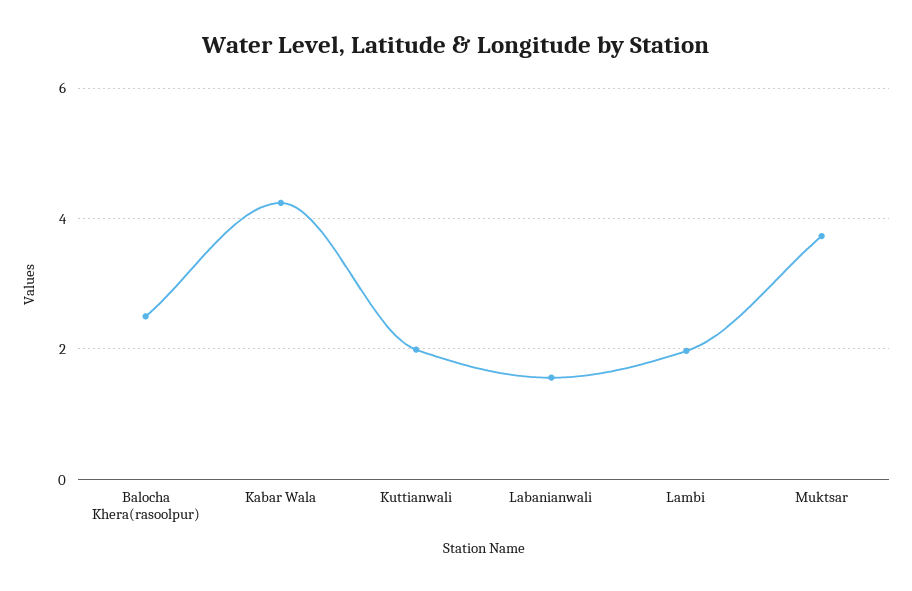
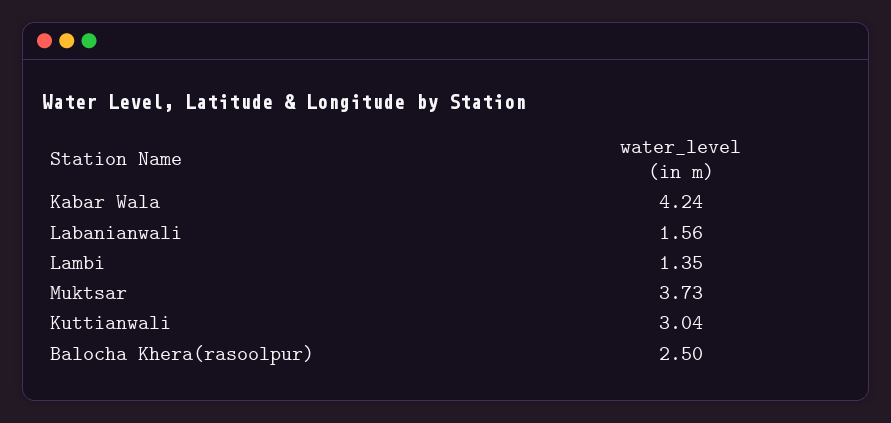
Kuttianwali: 2 -> 3.04
Lambi: 2 -> 1.35

